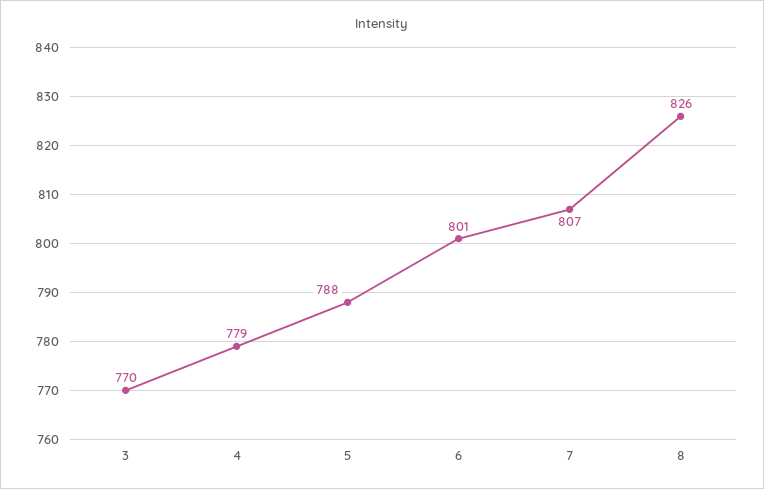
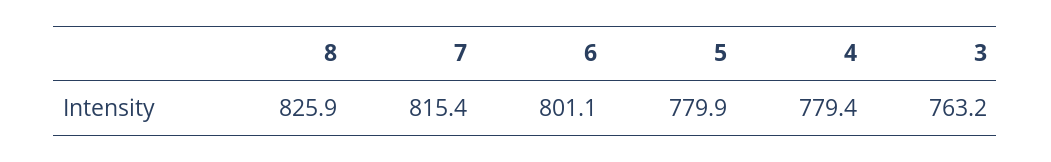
3: 770 -> 763.2
5: 788 -> 779.9
7: 807 -> 815.4

